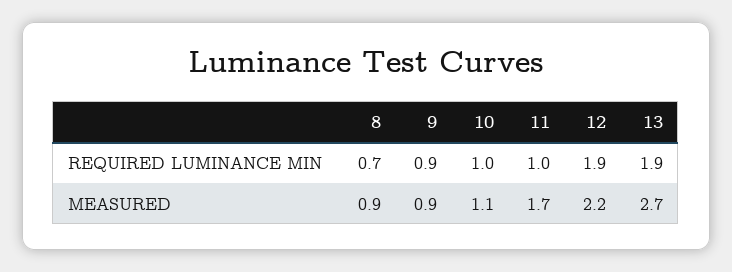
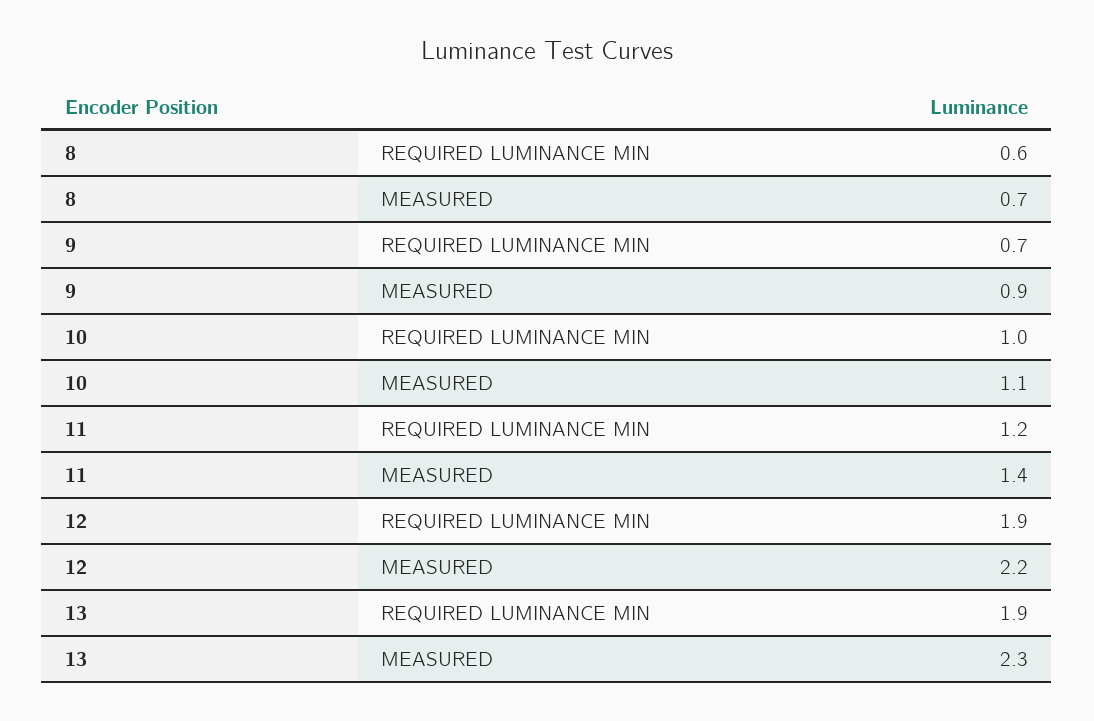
8, REQUIRED LUMINANCE MIN: 0.7 -> 0.6
9, REQUIRED LUMINANCE MIN: 0.9 -> 0.7
11, REQUIRED LUMINANCE MIN: 1 -> 1.2
8, MEASURED: 0.9 -> 0.7
11, MEASURED: 1.7 -> 1.4
13, MEASURED: 2.7 -> 2.3

